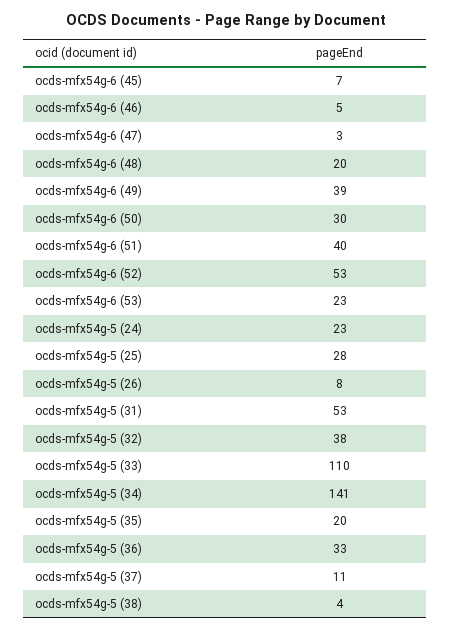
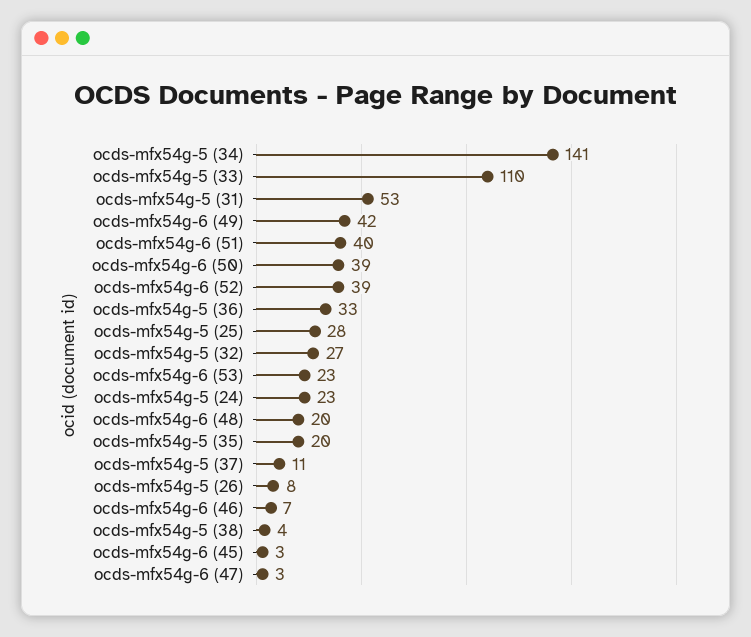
ocds-mfx54g-6 (45): 7 -> 3
ocds-mfx54g-6 (46): 5 -> 7
ocds-mfx54g-6 (49): 39 -> 42
ocds-mfx54g-6 (50): 30 -> 39
ocds-mfx54g-6 (52): 53 -> 39
ocds-mfx54g-5 (32): 38 -> 27

